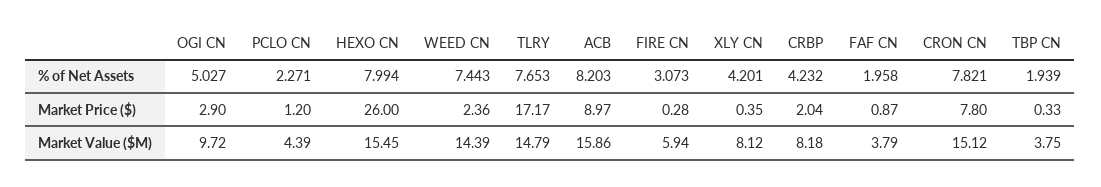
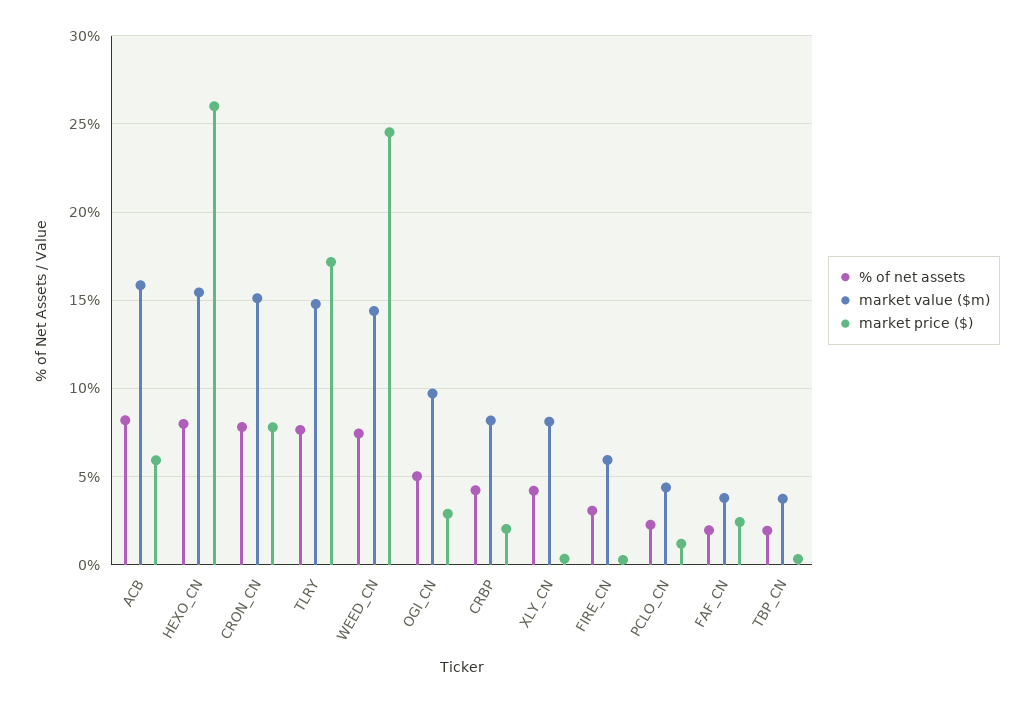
Market Price ($), WEED CN: 2.36 -> 24.5
Market Price ($), ACB: 8.97 -> 6
Market Price ($), FAF CN: 0.87 -> 2.5

